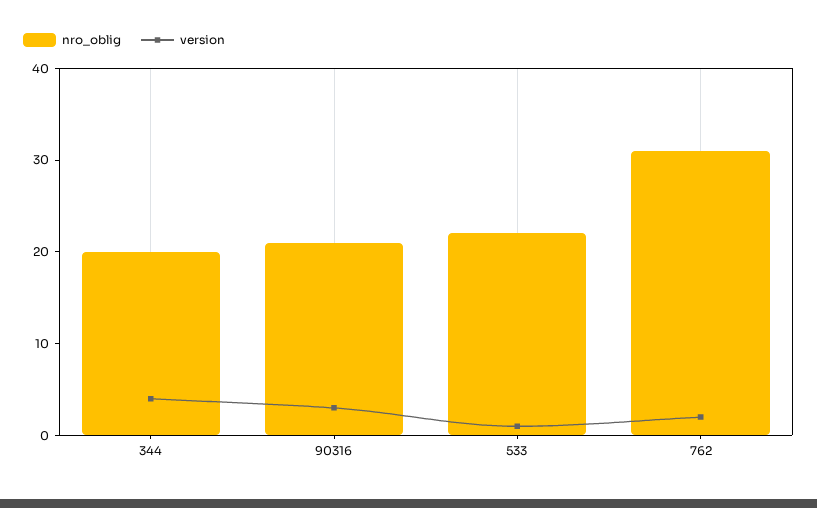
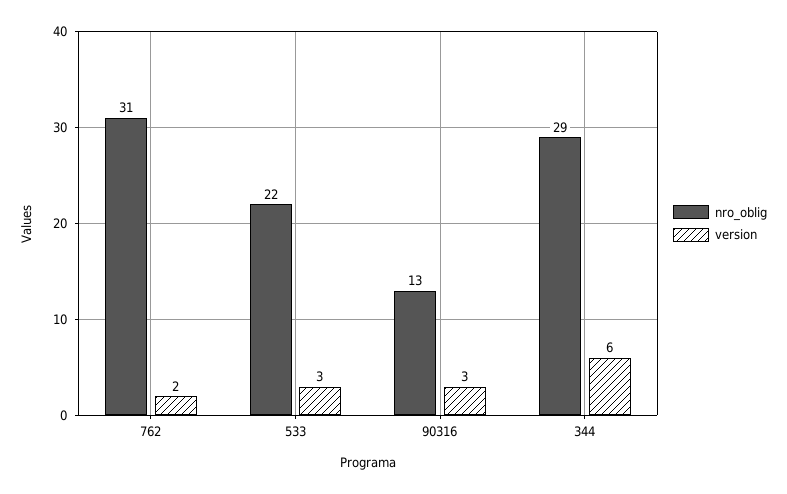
nro_oblig, 344: 20 -> 29
version, 344: 4 -> 6
nro_oblig, 90316: 21 -> 13
version, 533: 1 -> 3

